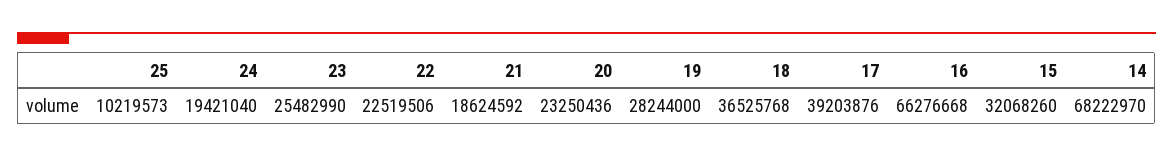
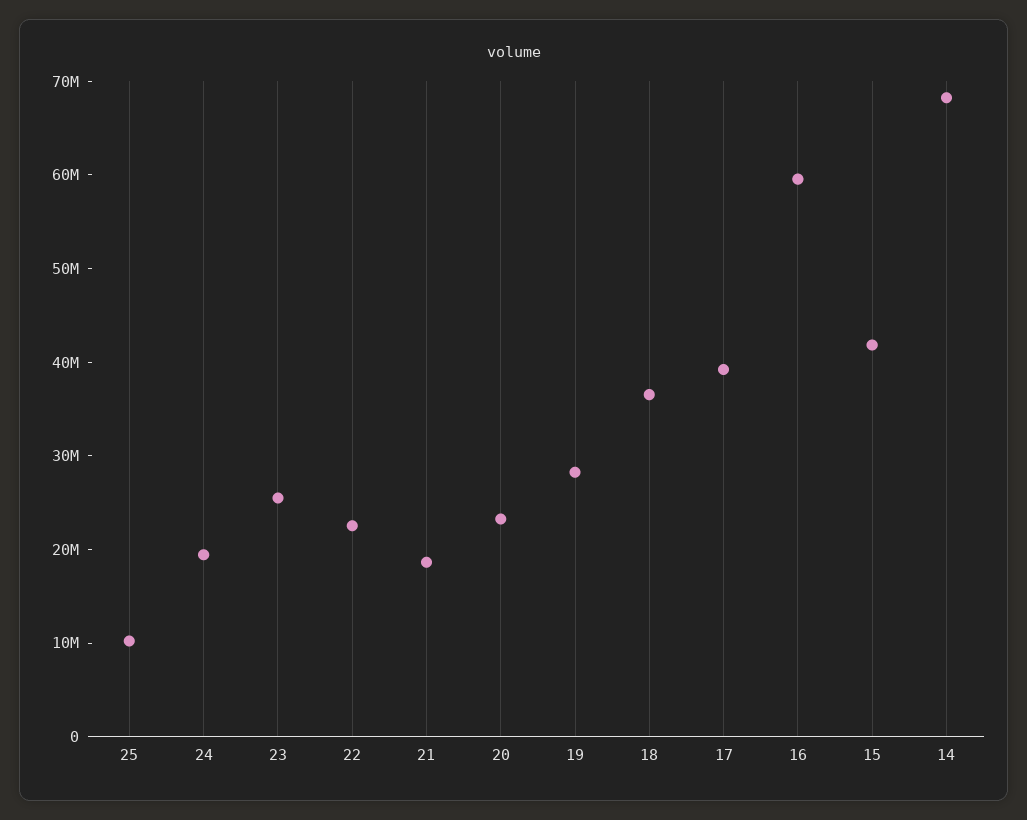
16: 66276668 -> 60000000
15: 32068260 -> 42000000

